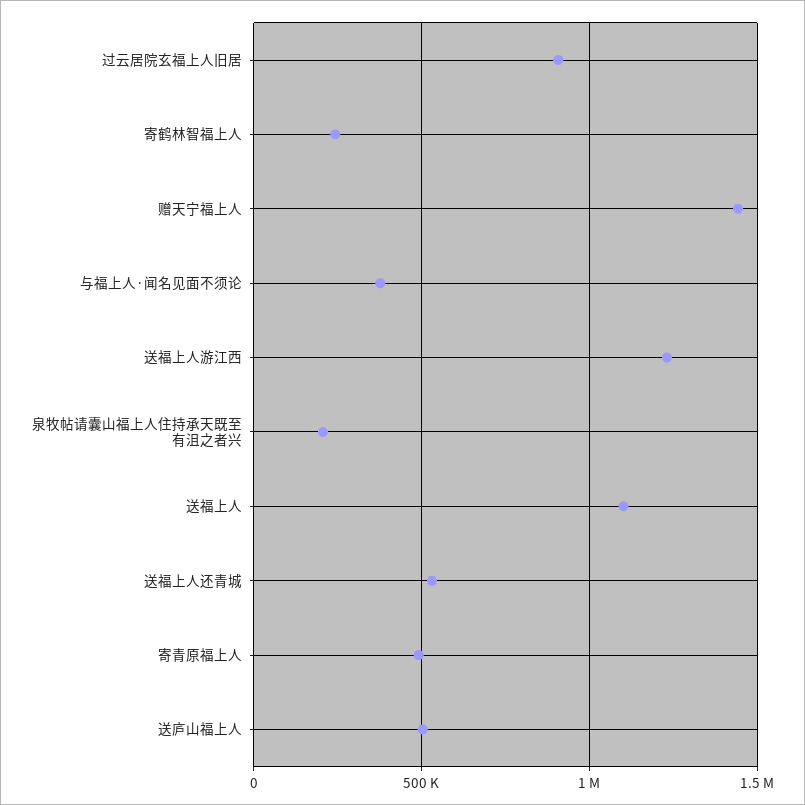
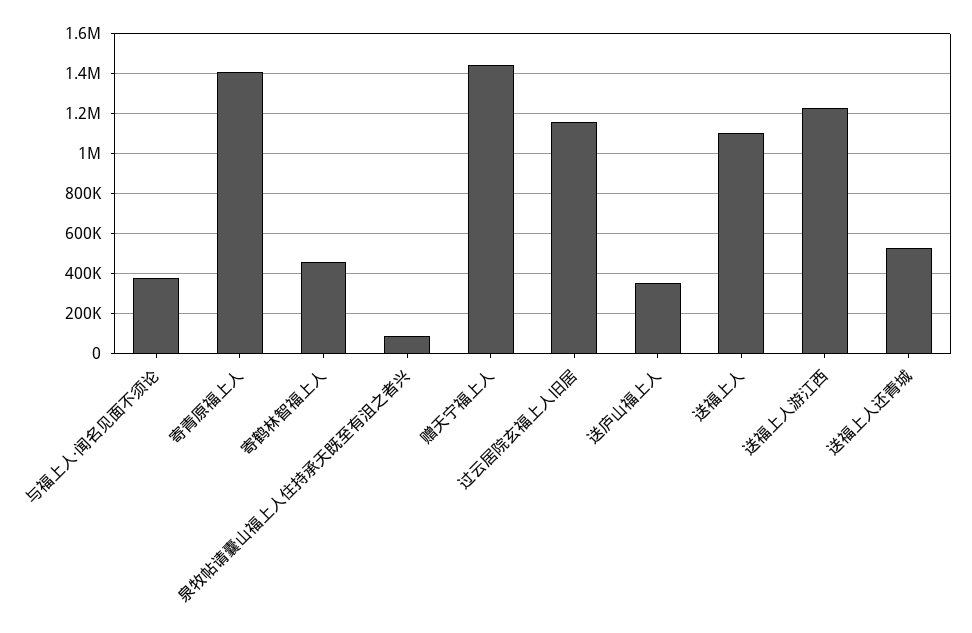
过云居院玄福上人旧居: 900000 -> 1150000
寄鹤林智福上人: 250000 -> 450000
泉牧帖请囊山福上人住持承天既至有沮之者兴: 200000 -> 100000
寄青原福上人: 500000 -> 1400000
送庐山福上人: 500000 -> 350000

